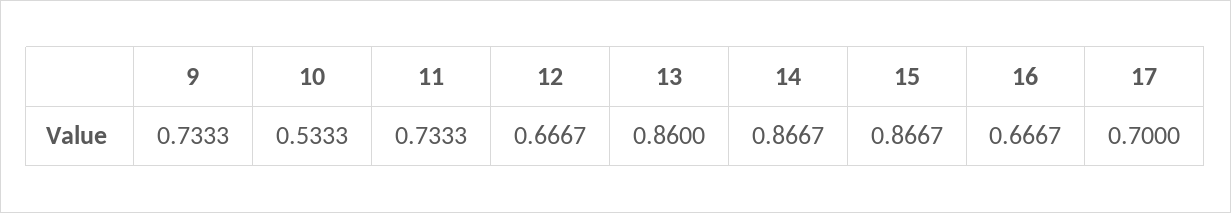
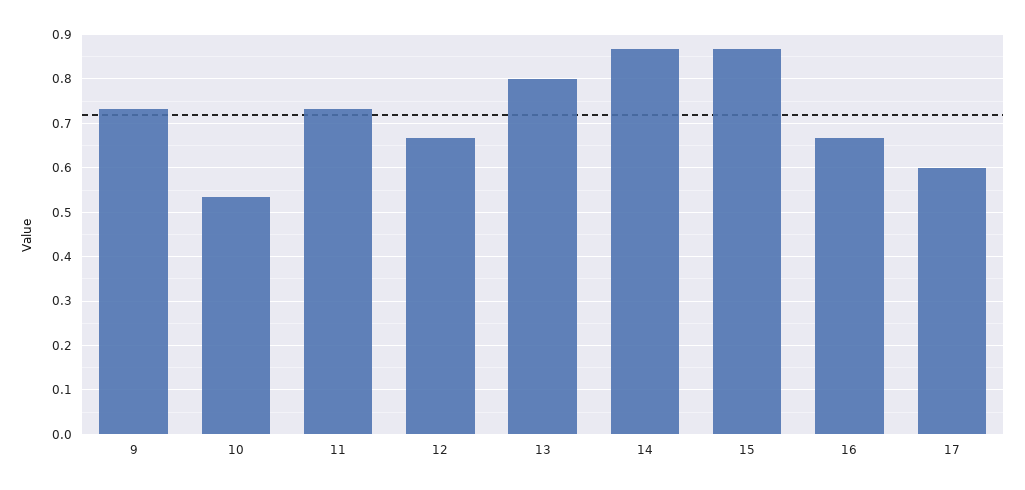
13: 0.86 -> 0.8
17: 0.7 -> 0.6

